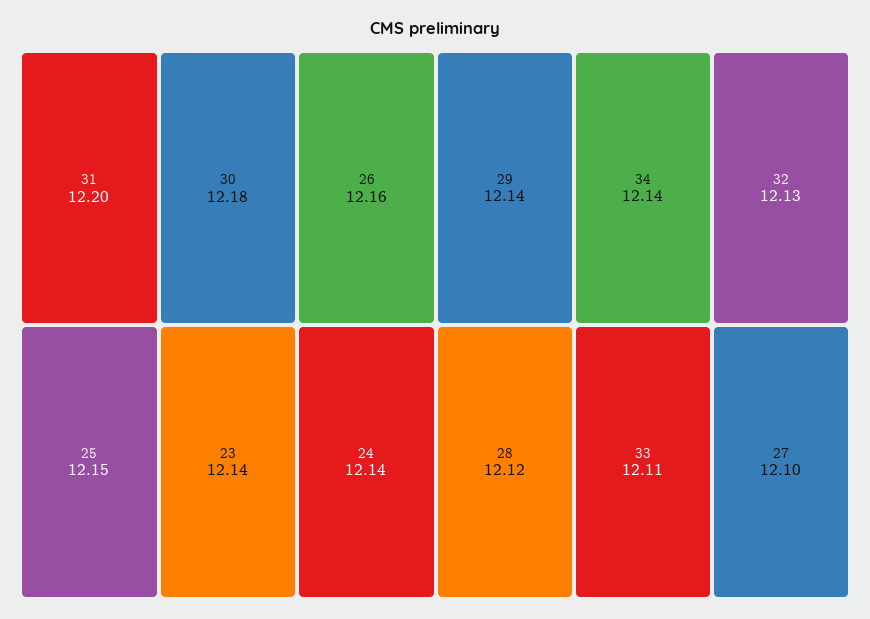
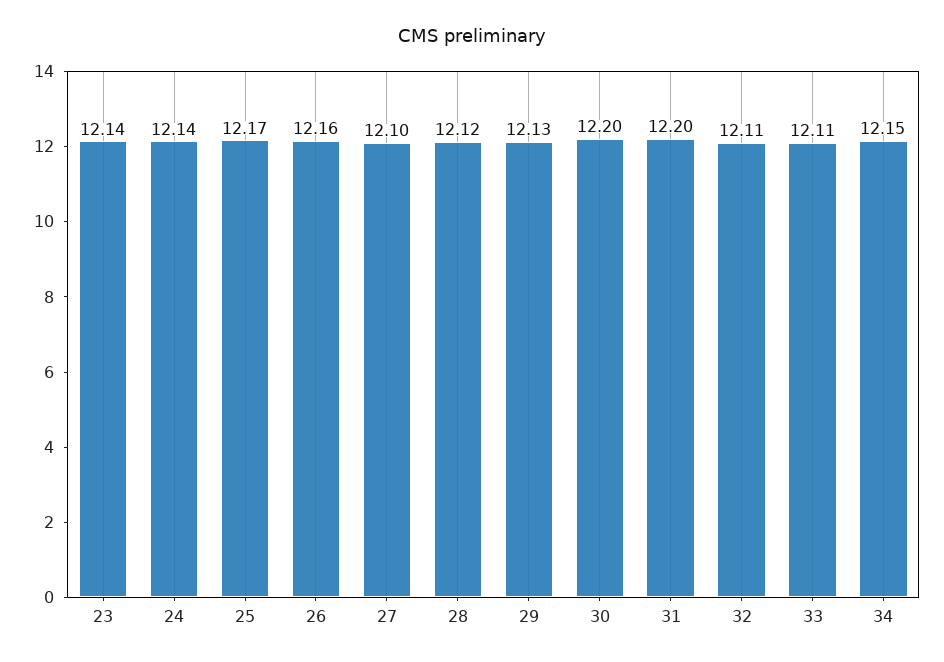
30: 12.18 -> 12.2
25: 12.15 -> 12.17
29: 12.14 -> 12.13
34: 12.14 -> 12.15
32: 12.13 -> 12.11

